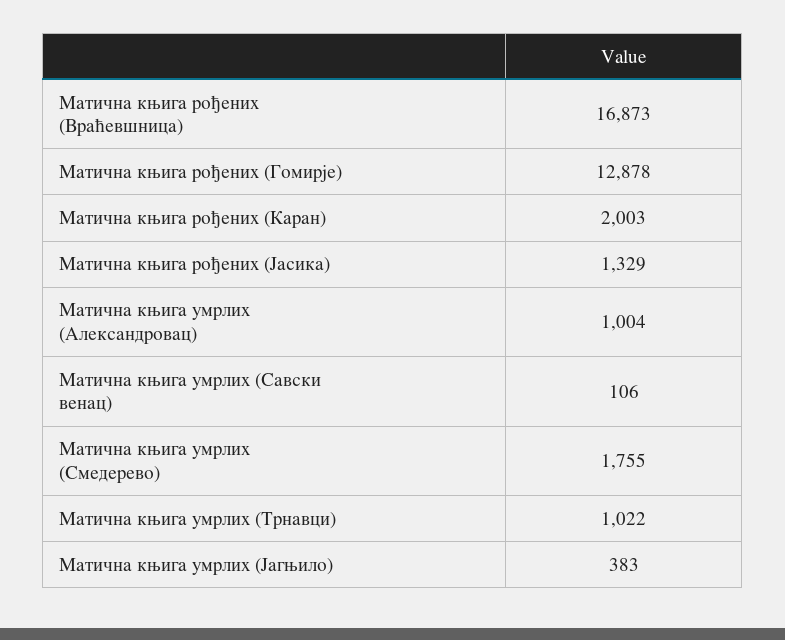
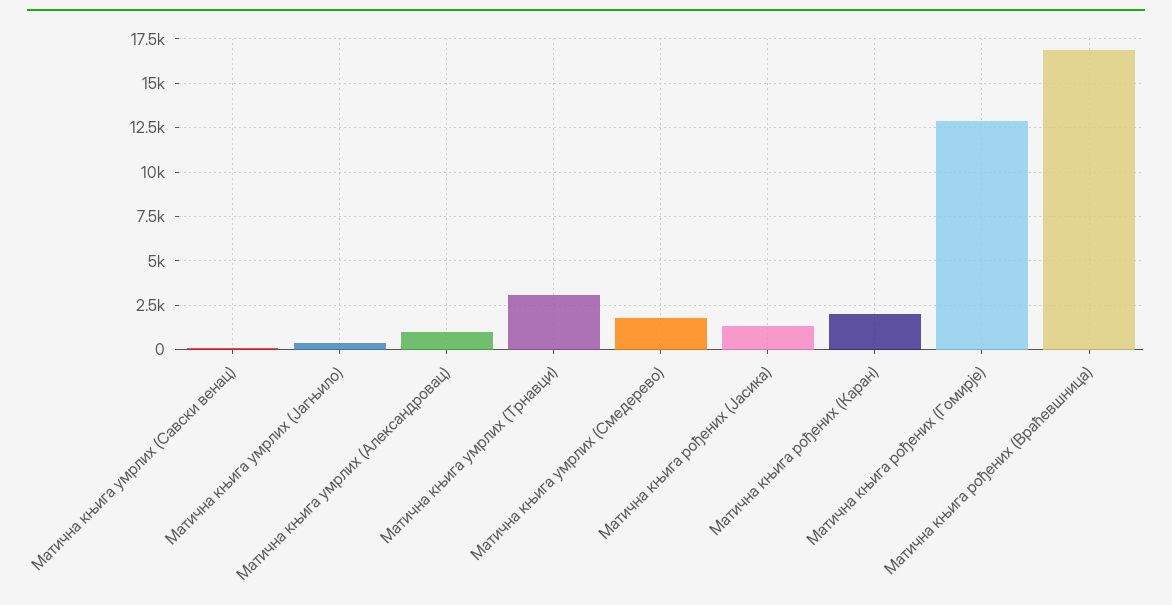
Матична књига умрлих (Трнавци): 1022 -> 3000

